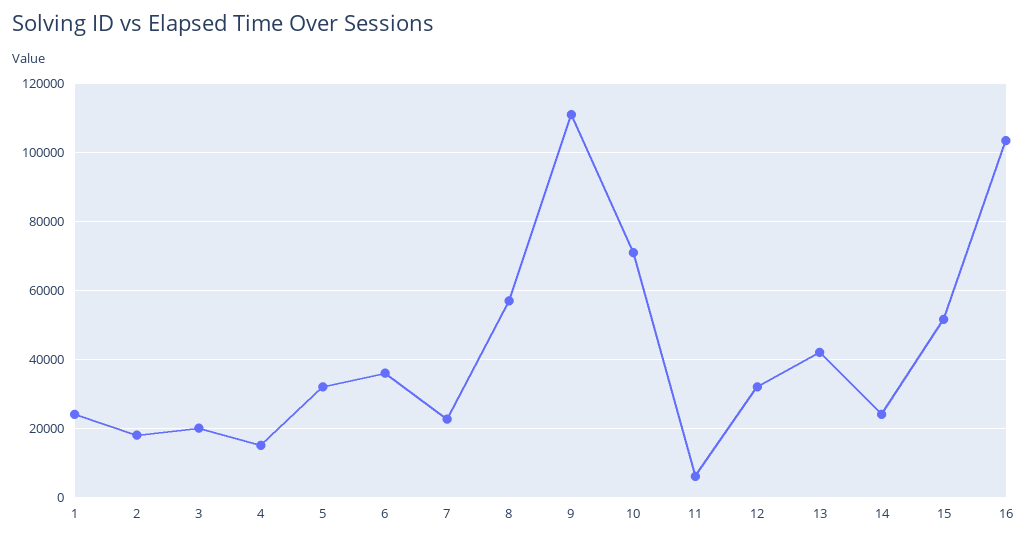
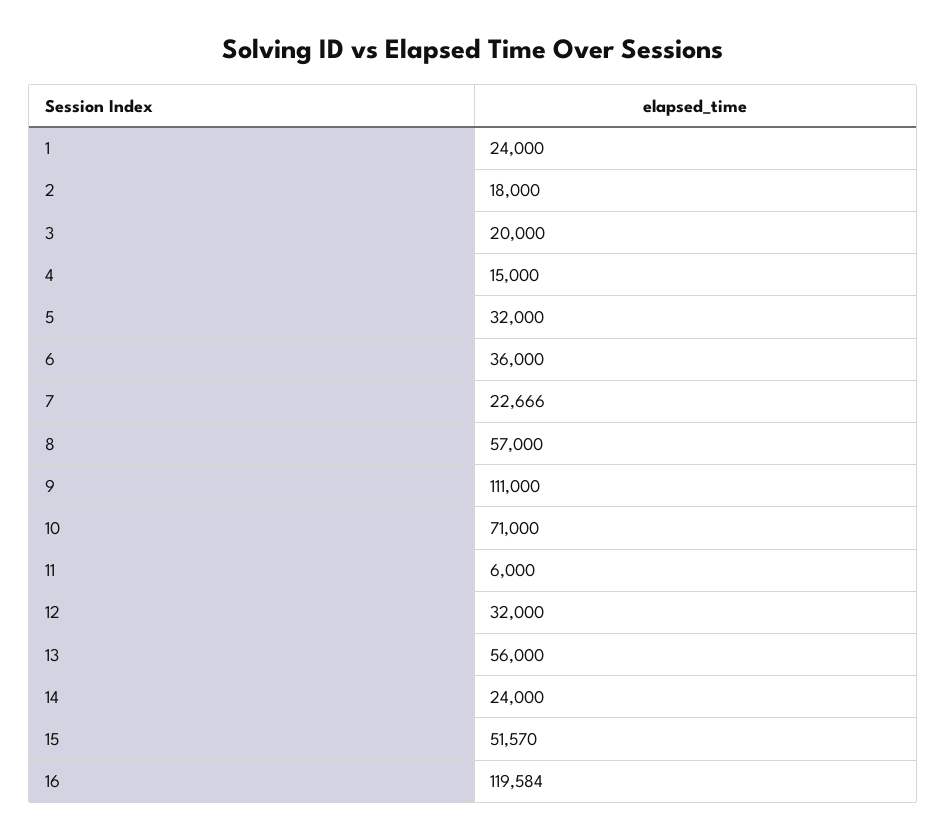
13: 42000 -> 56000
16: 104000 -> 119584

